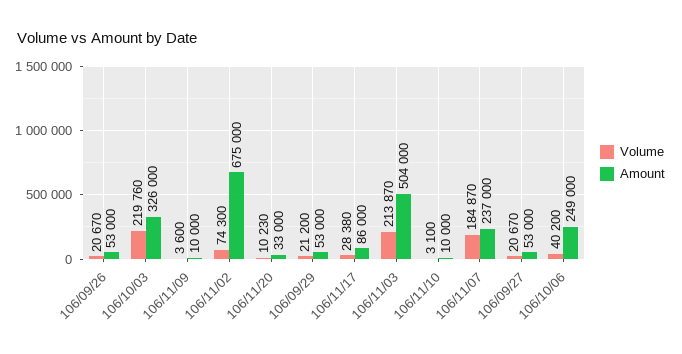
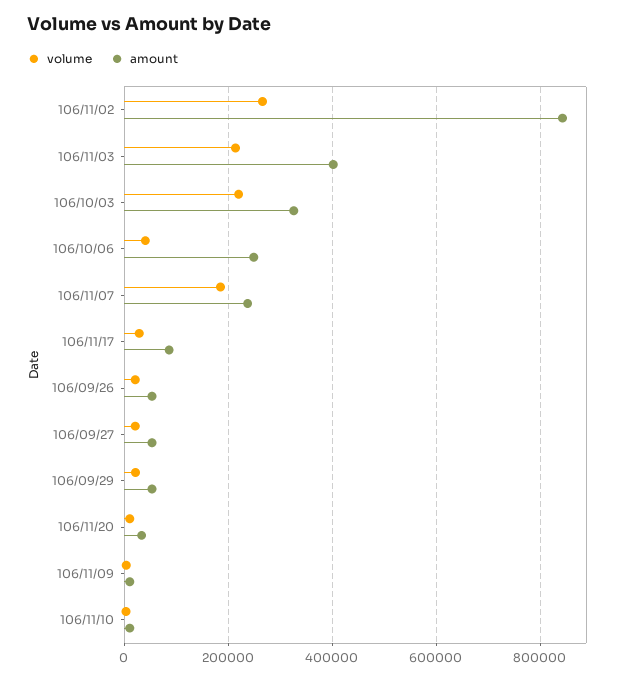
Volume, 106/11/02: 74300 -> 260000
Amount, 106/11/02: 675000 -> 840000
Amount, 106/11/03: 504000 -> 400000

